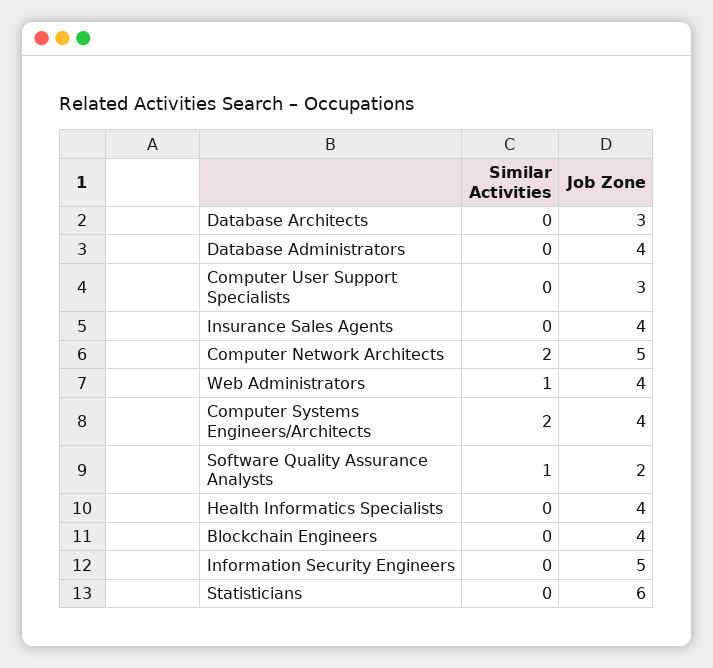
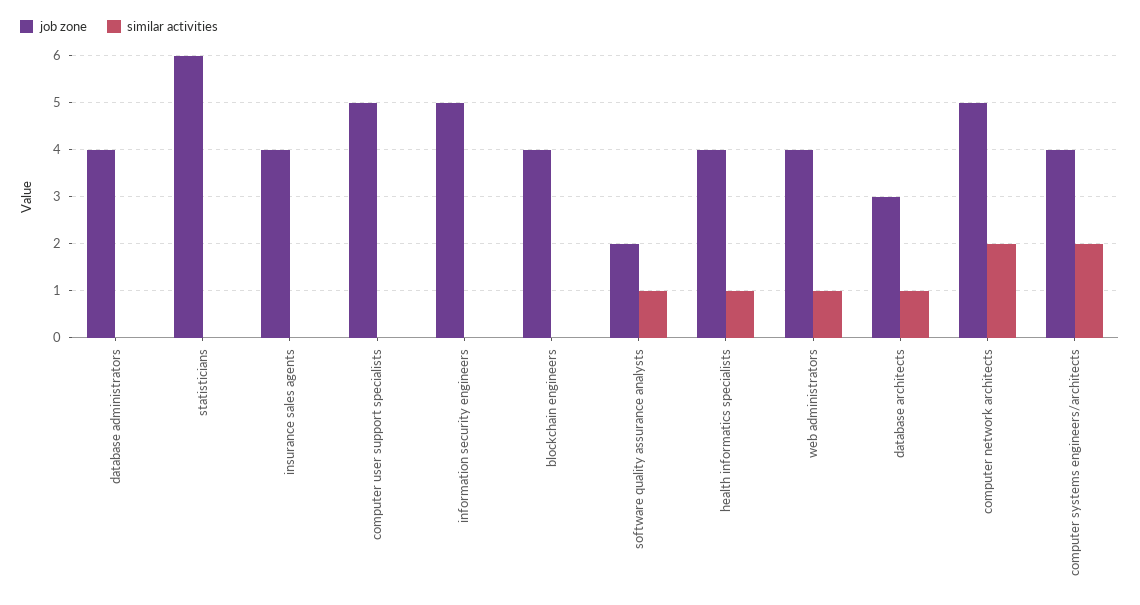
Similar Activities, Database Architects: 0 -> 1
Job Zone, Computer User Support Specialists: 3 -> 5
Similar Activities, Health Informatics Specialists: 0 -> 1

